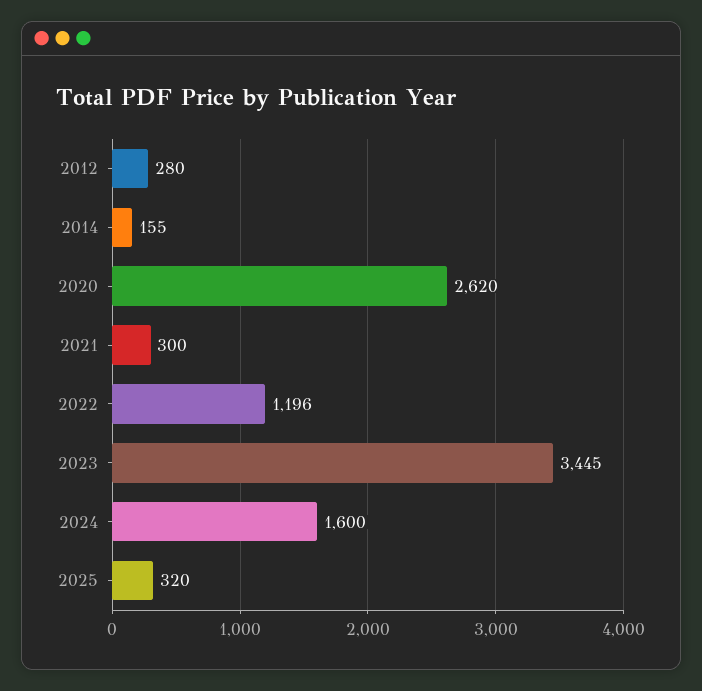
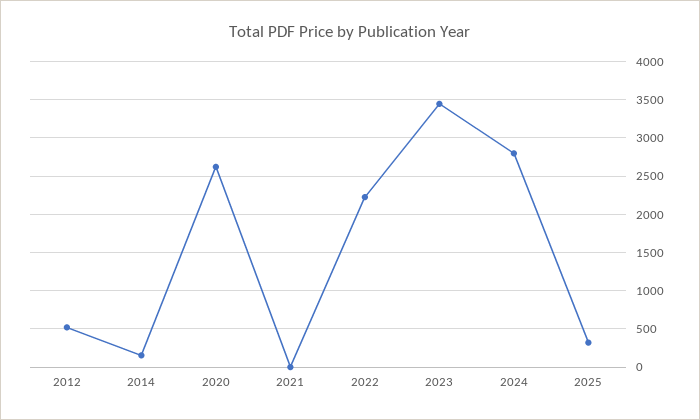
2012: 280 -> 500
2021: 300 -> 0
2022: 1196 -> 2200
2024: 1600 -> 2800

